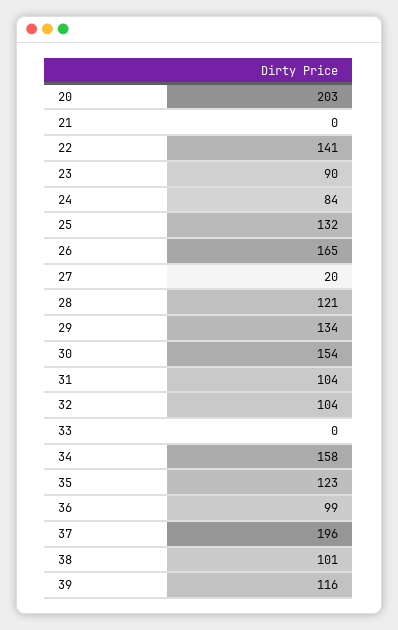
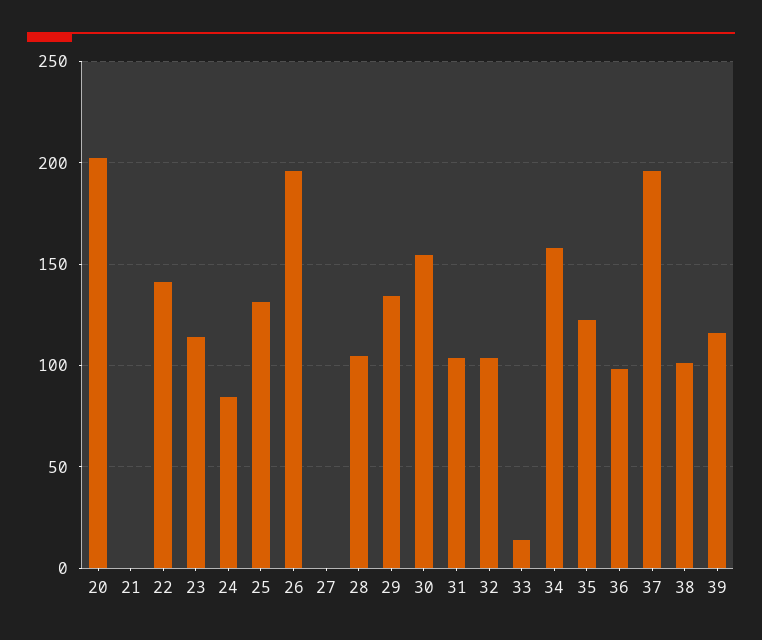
23: 90 -> 115
26: 165 -> 195
27: 20 -> 0
28: 121 -> 105
33: 0 -> 15

